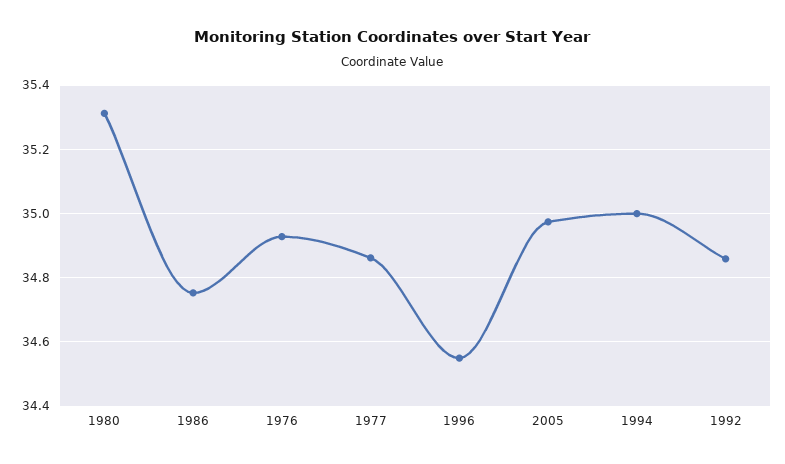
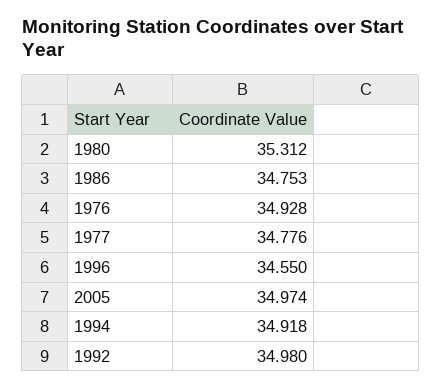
1977: 34.86 -> 34.776
1994: 35 -> 34.918
1992: 34.86 -> 34.98

